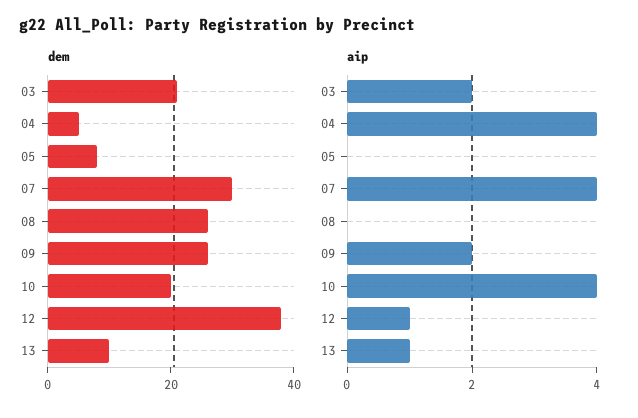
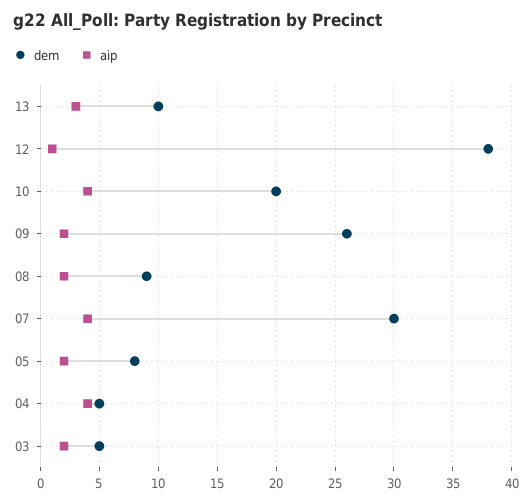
dem, 03: 20 -> 5
dem, 08: 25 -> 9
aip, 05: 0 -> 2
aip, 08: 0 -> 2
aip, 13: 1 -> 3

